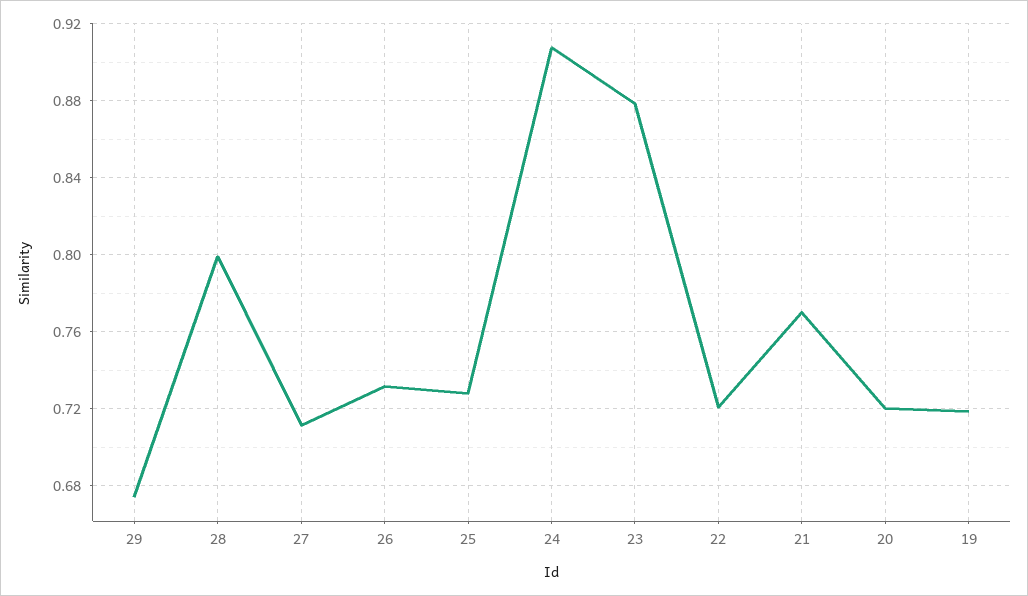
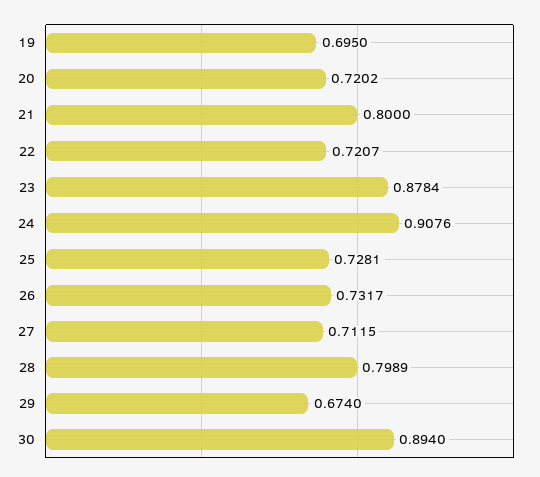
21: 0.77 -> 0.8
19: 0.72 -> 0.695
30: none -> 0.894

